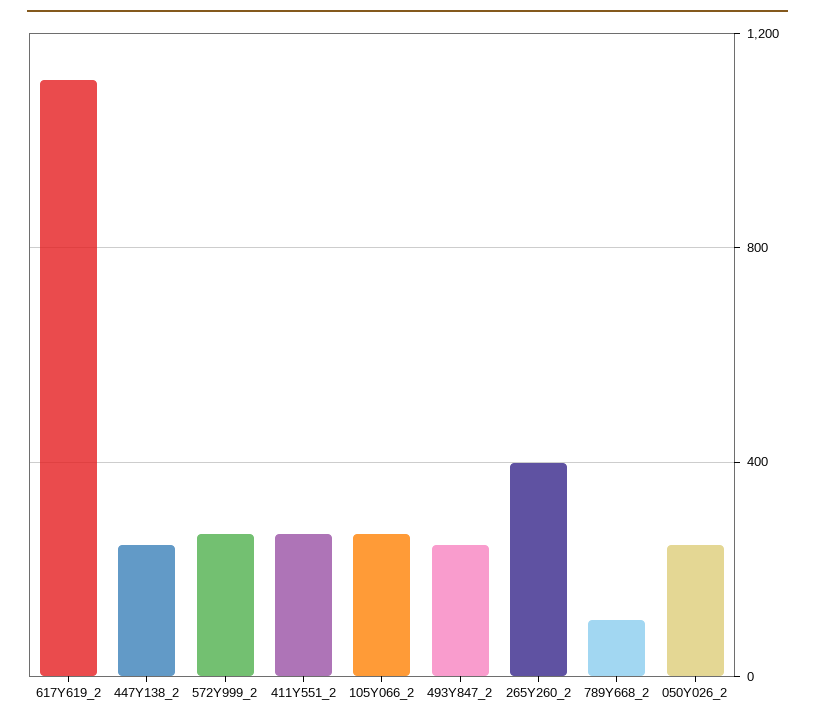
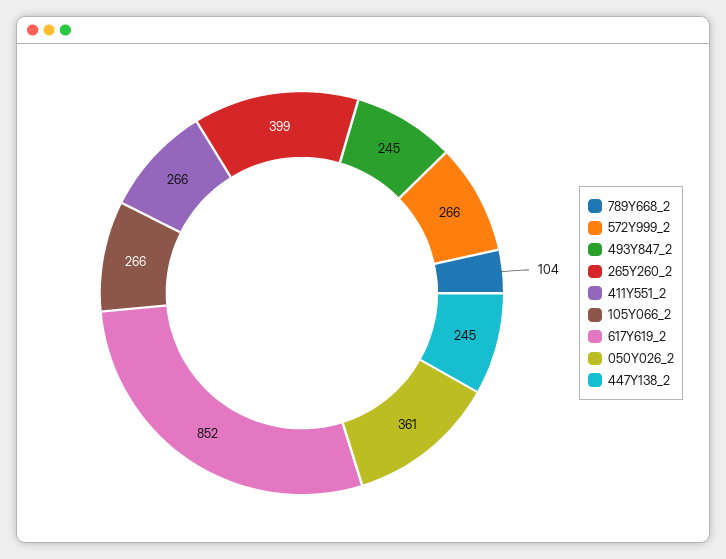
617Y619_2: 1100 -> 852
050Y026_2: 250 -> 361

